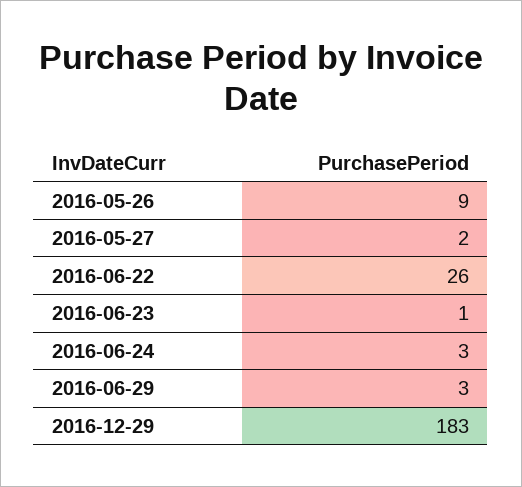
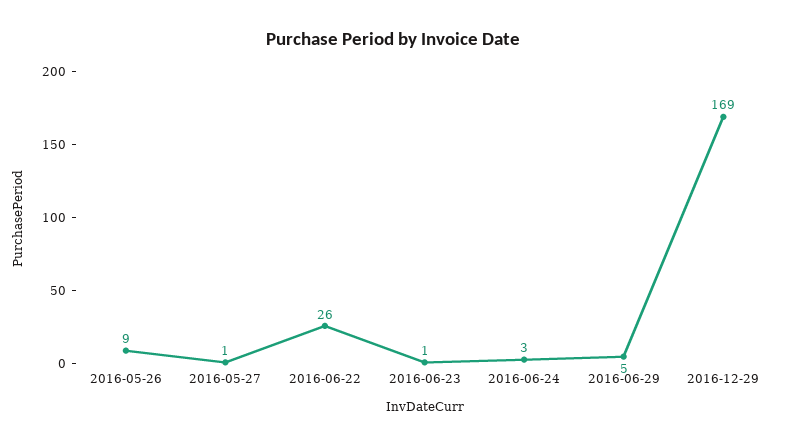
2016-05-27: 2 -> 1
2016-06-29: 3 -> 5
2016-12-29: 183 -> 169

